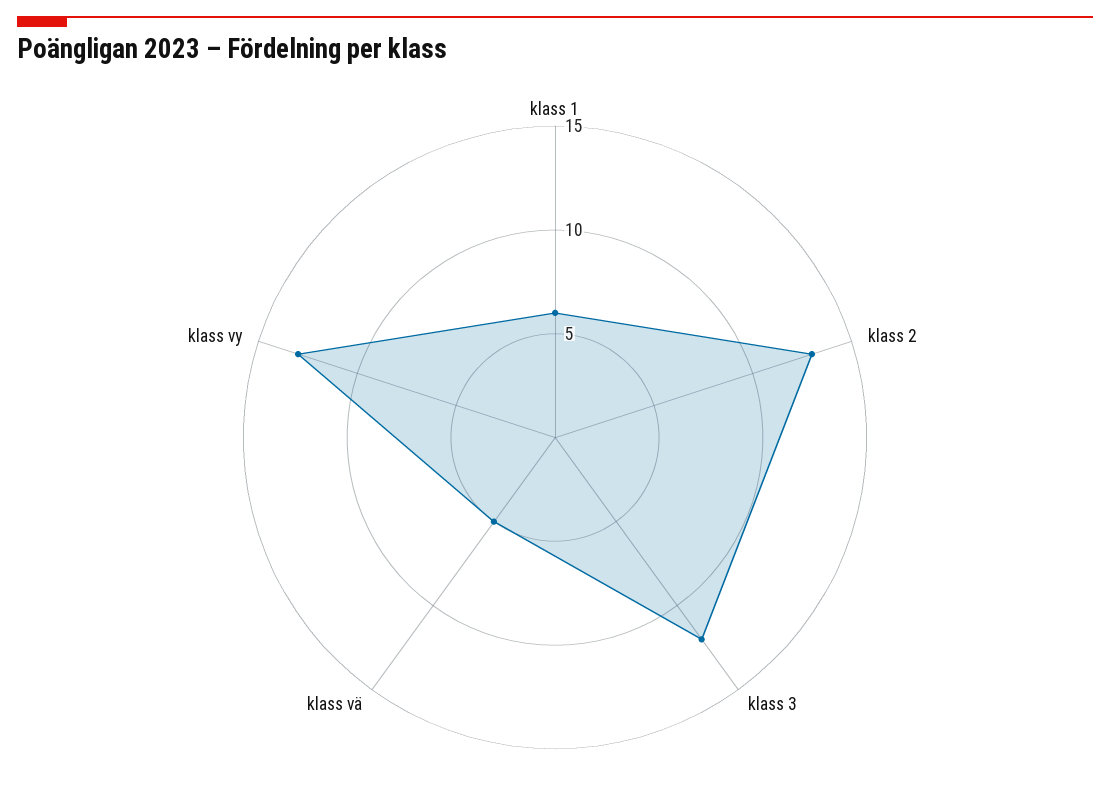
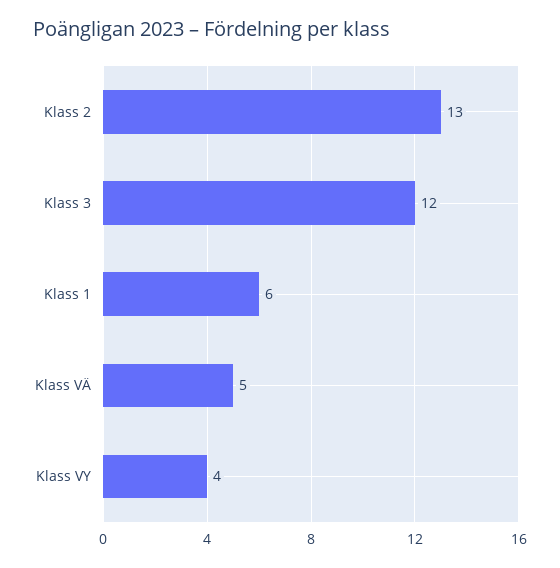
klass vy: 13 -> 4

